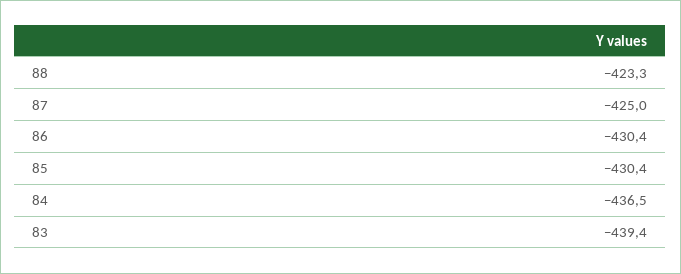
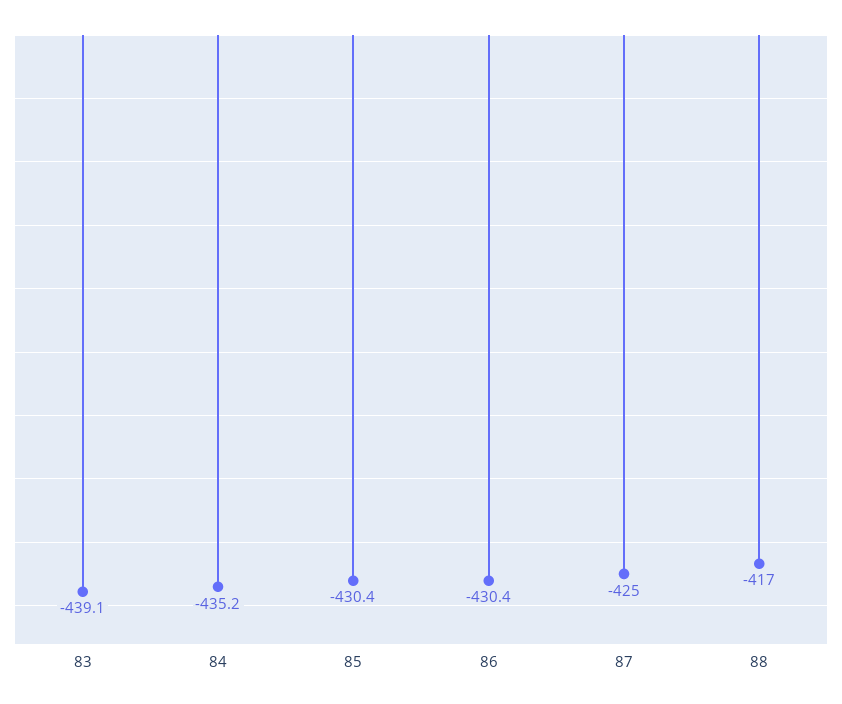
88: -423.3 -> -417
84: -436.5 -> -435.2
83: -439.4 -> -439.1

